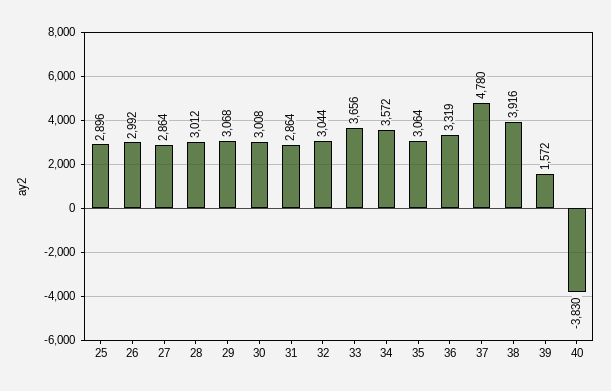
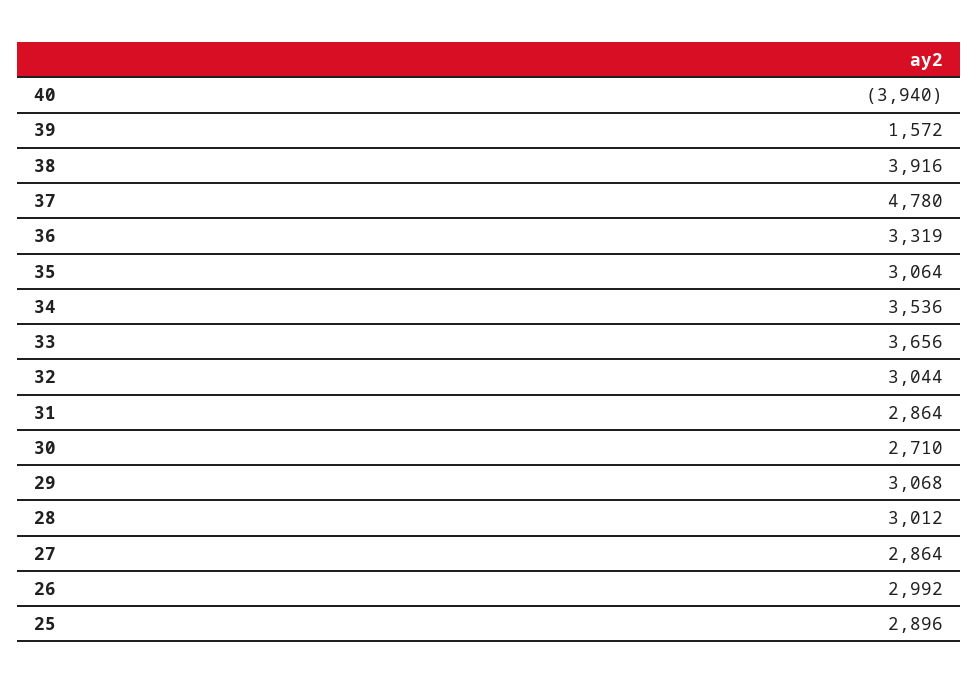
30: 3008 -> 2710
34: 3572 -> 3536
40: -3830 -> -3940

